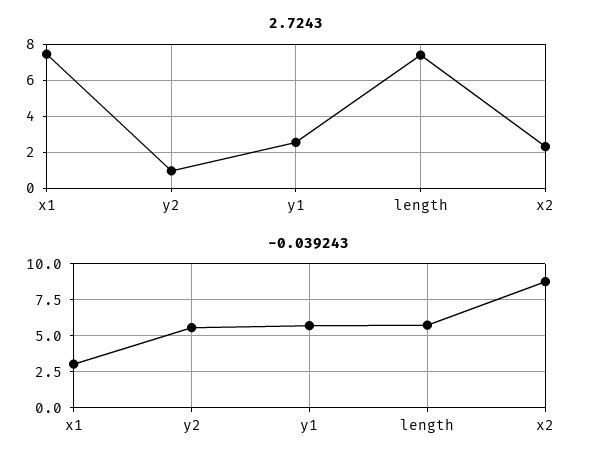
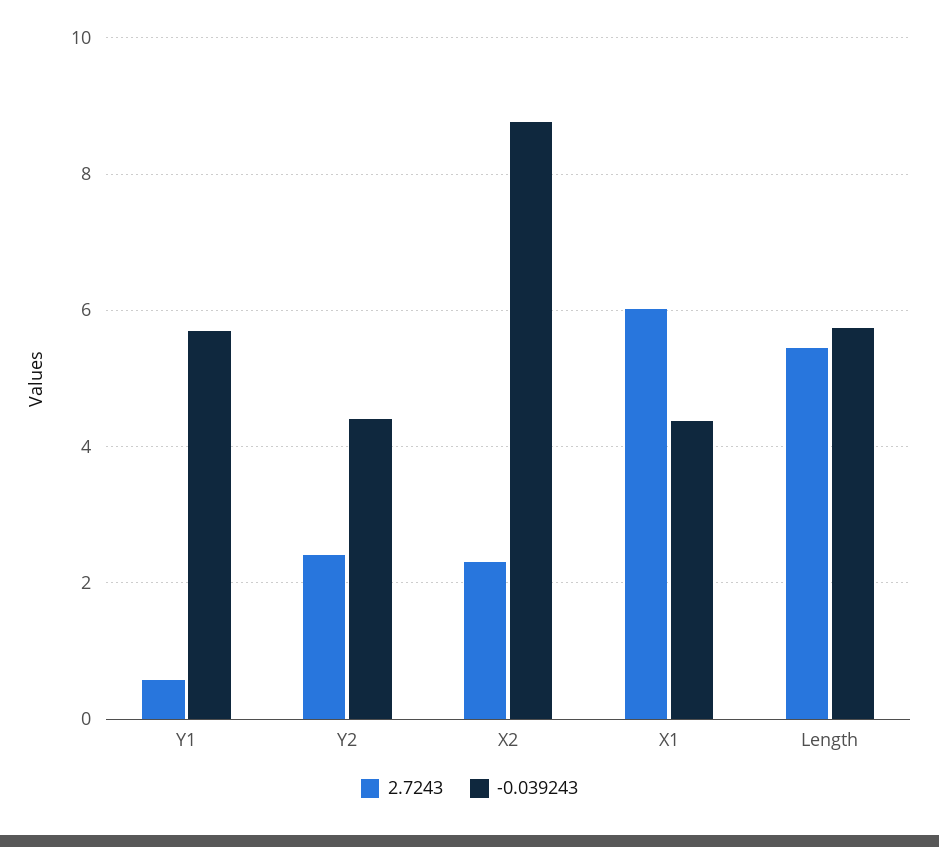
2.7243, x1: 7.5 -> 6
2.7243, y2: 1 -> 2.4
2.7243, y1: 2.5 -> 0.6
2.7243, length: 7.5 -> 5.4
-0.039243, x1: 3 -> 4.4
-0.039243, y2: 5.5 -> 4.4

